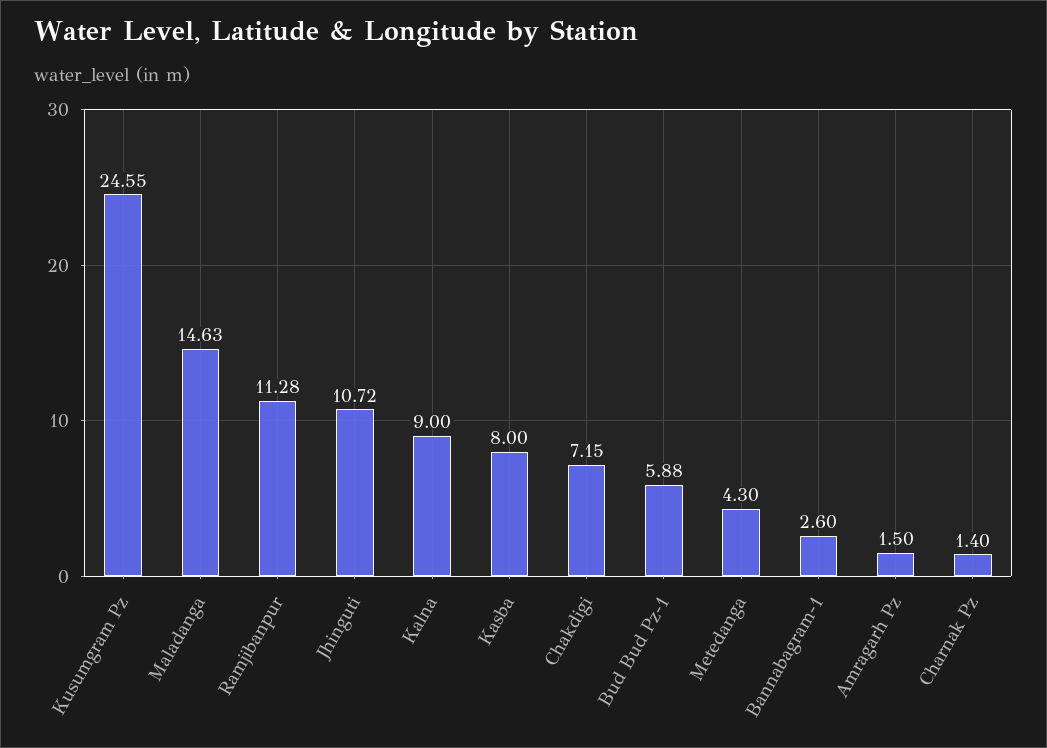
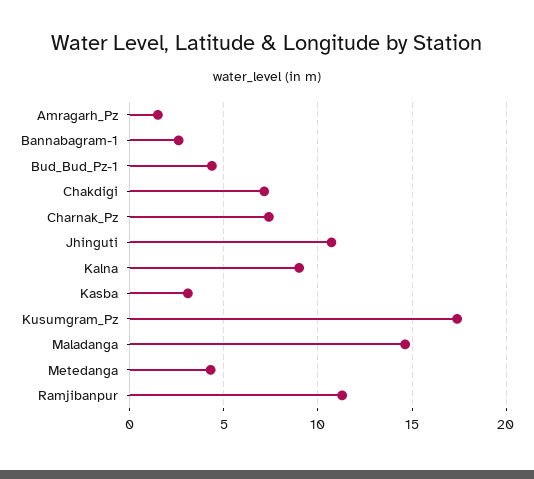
Kusumgram Pz: 24.55 -> 17.5
Kasba: 8 -> 3
Bud Bud Pz-1: 5.88 -> 4.5
Charnak Pz: 1.4 -> 7.5

